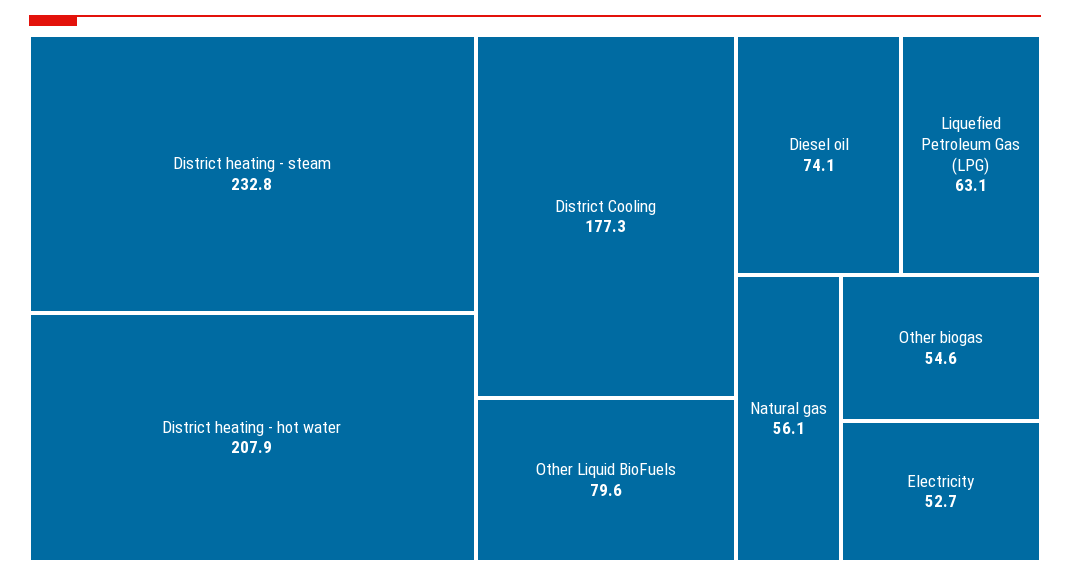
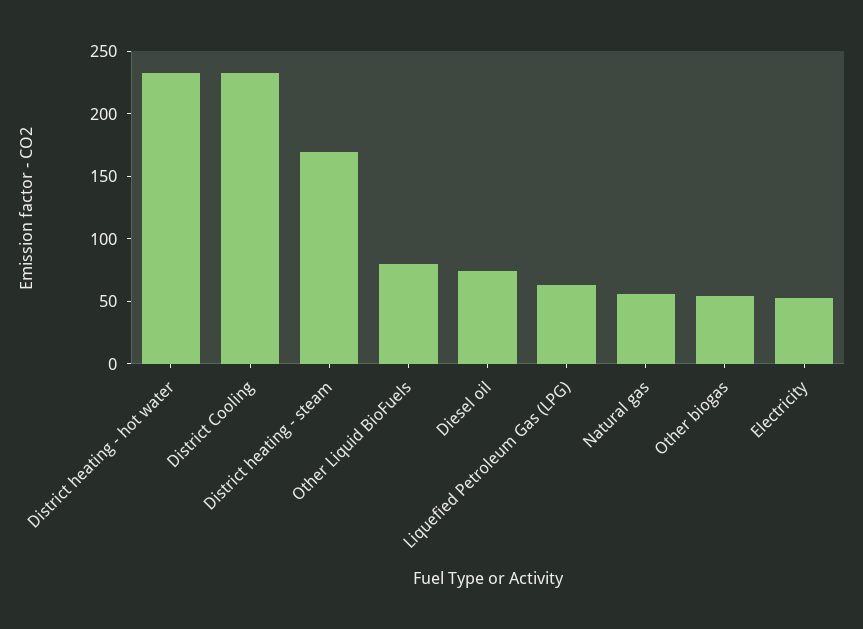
District heating - steam: 232.8 -> 170
District heating - hot water: 207.9 -> 230
District Cooling: 177.3 -> 230

